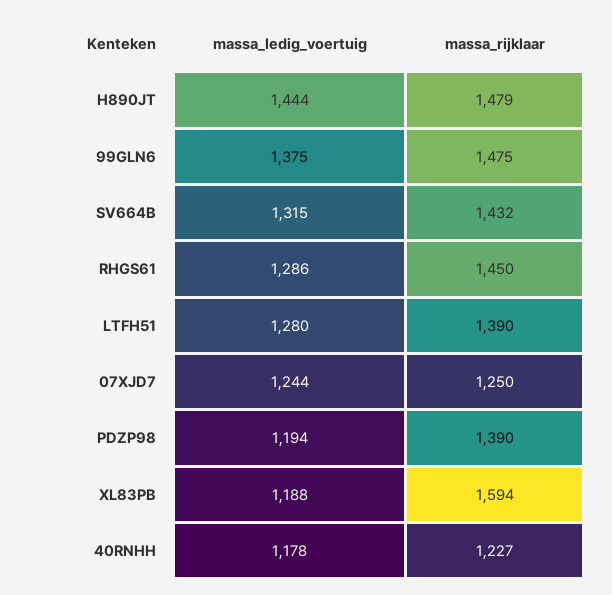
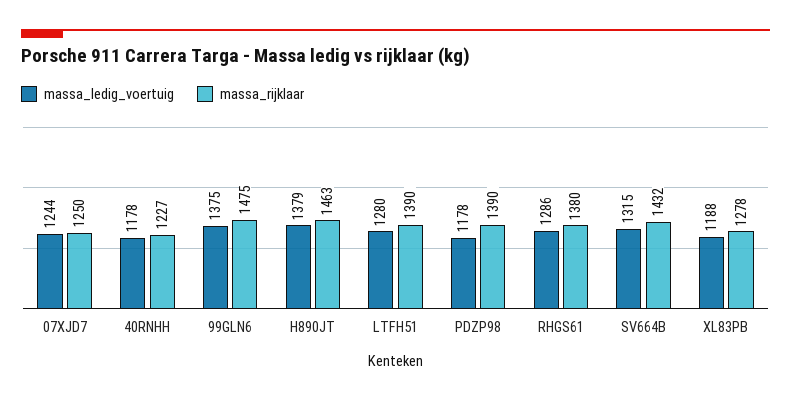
massa_ledig_voertuig, H890JT: 1444 -> 1379
massa_rijklaar, H890JT: 1479 -> 1463
massa_rijklaar, RHGS61: 1450 -> 1380
massa_ledig_voertuig, PDZP98: 1194 -> 1178
massa_rijklaar, XL83PB: 1594 -> 1278

